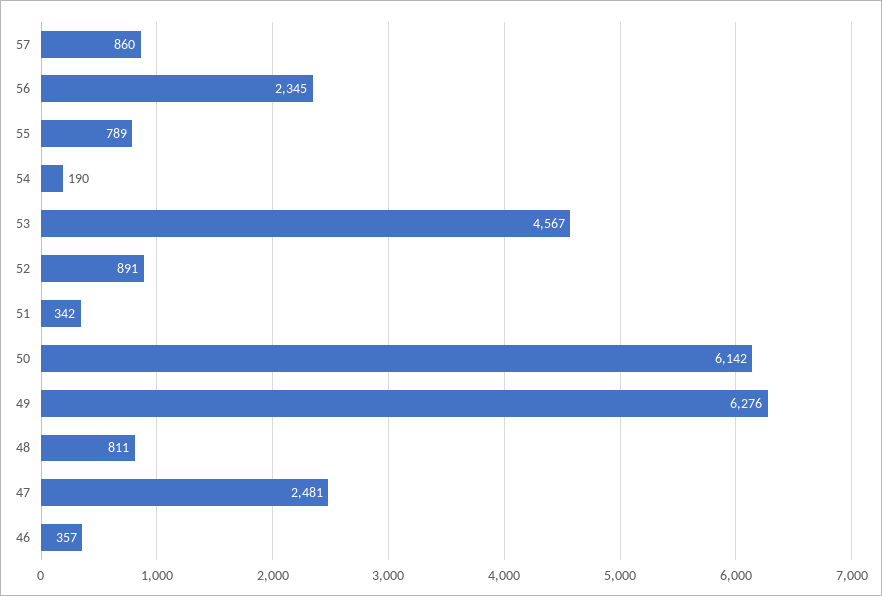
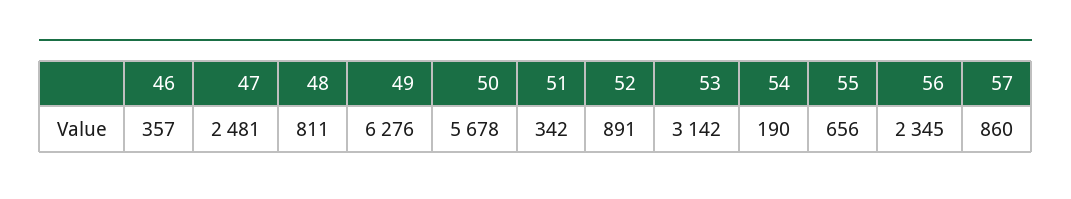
55: 789 -> 656
53: 4567 -> 3142
50: 6142 -> 5678

